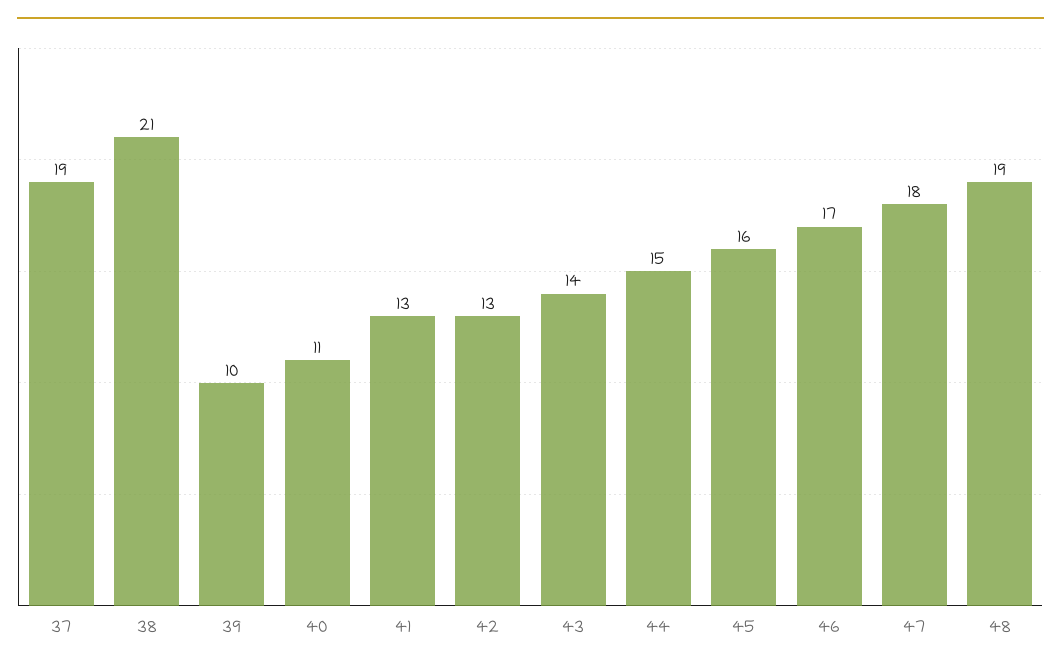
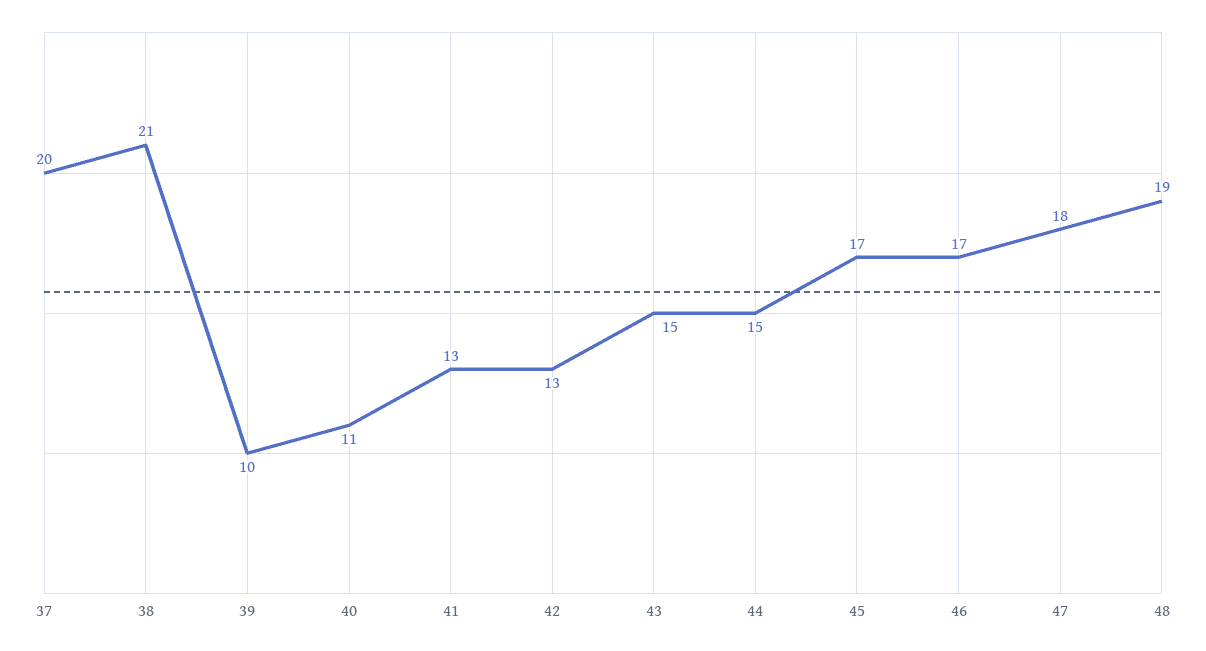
37: 19 -> 20
43: 14 -> 15
45: 16 -> 17

